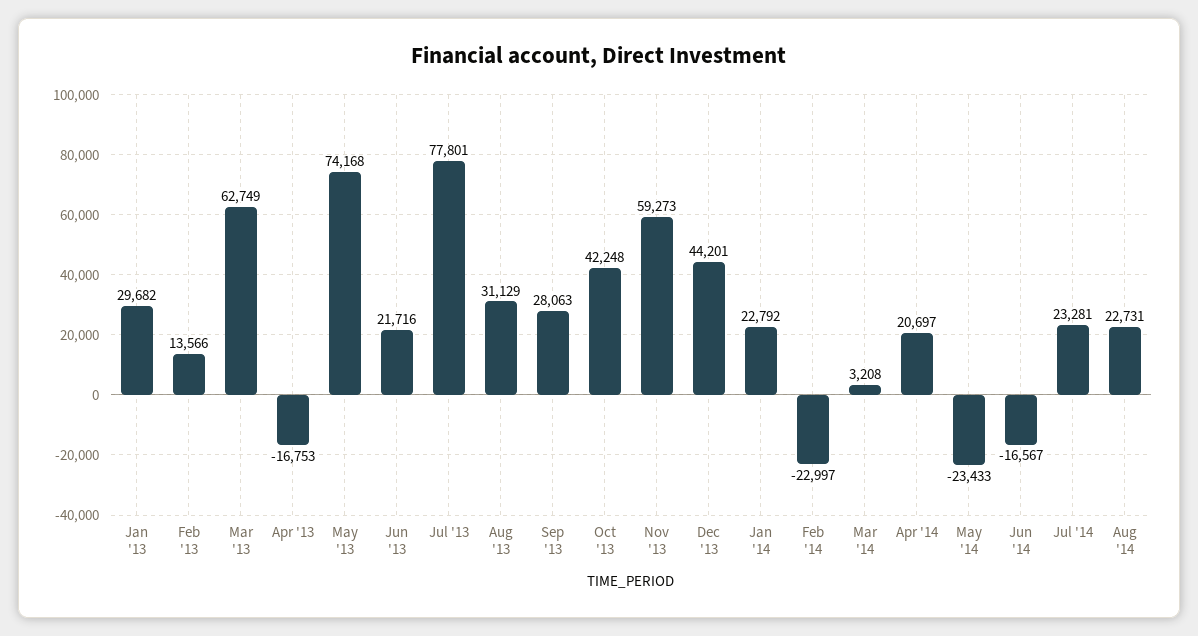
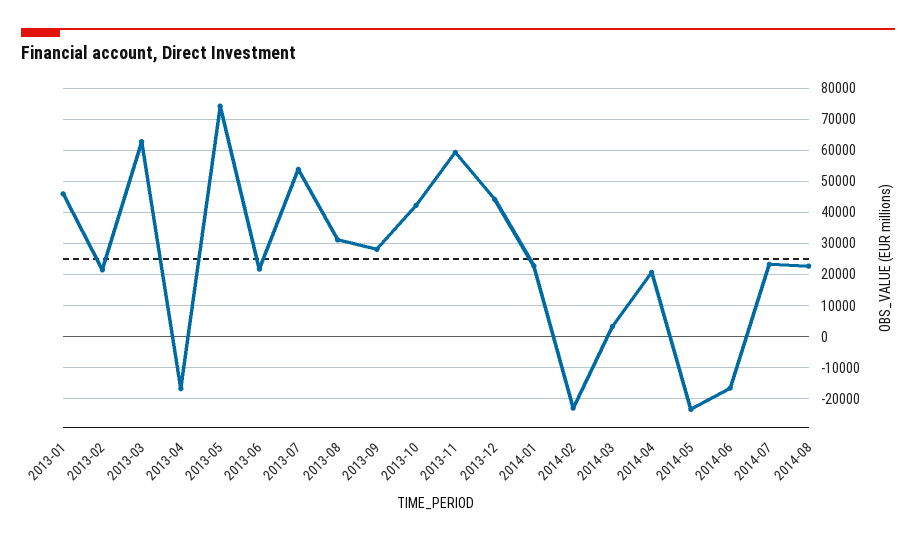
Jan '13: 29682 -> 46000
Feb '13: 13566 -> 22000
Jul '13: 77801 -> 54000

